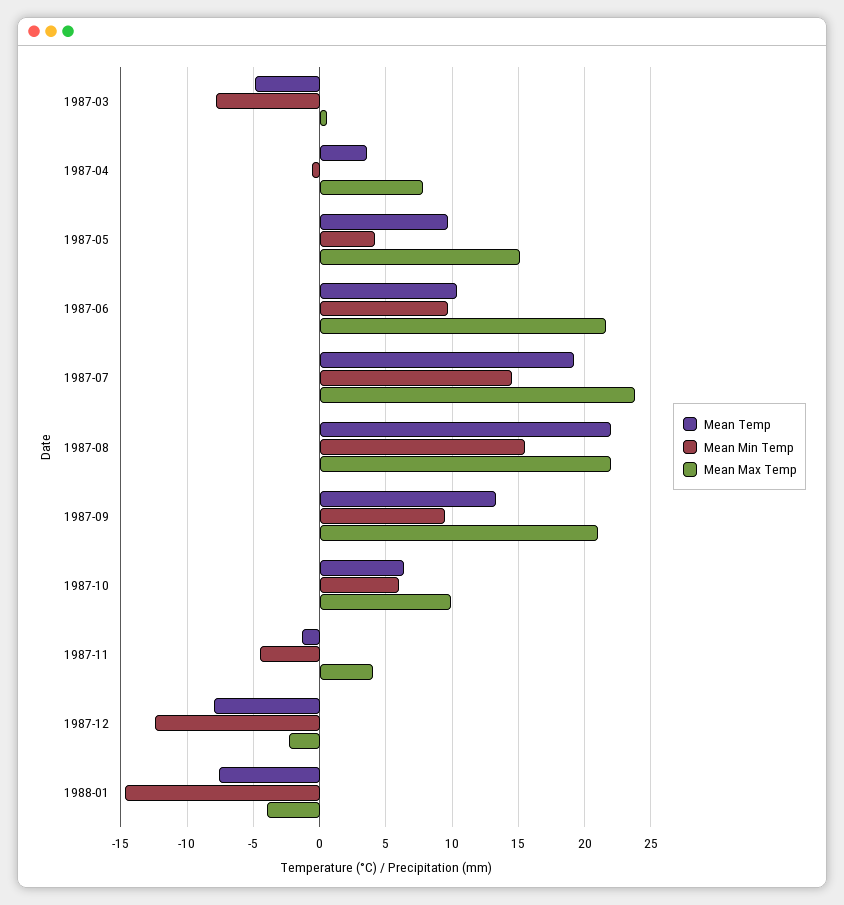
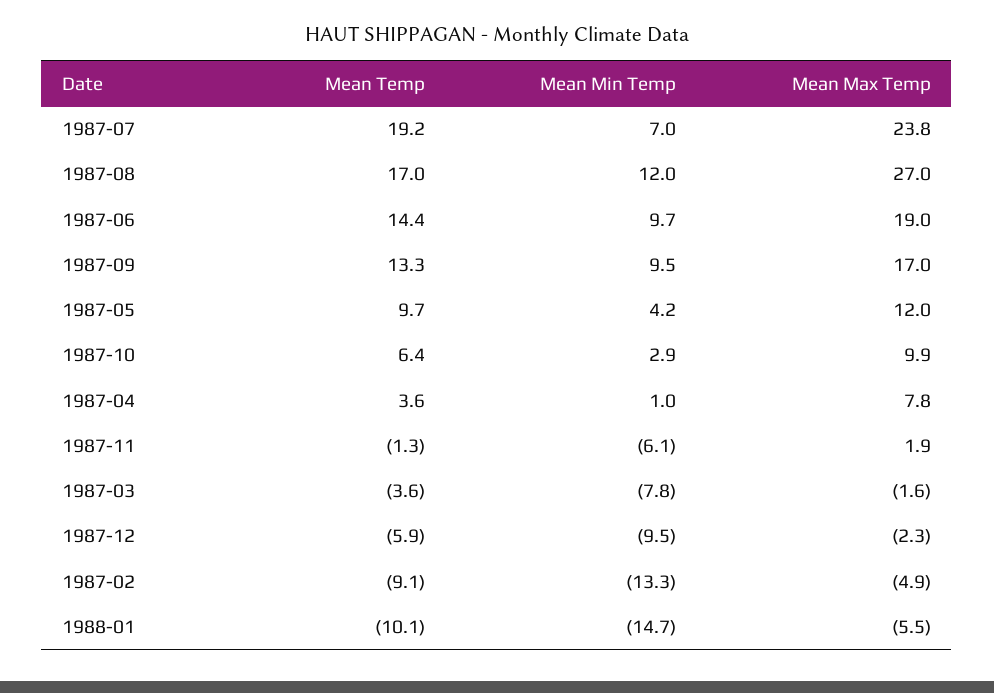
Mean Temp, 1987-03: -5 -> -3.6
Mean Max Temp, 1987-03: 0.5 -> -1.6
Mean Min Temp, 1987-04: -0.5 -> 1
Mean Max Temp, 1987-05: 15 -> 12
Mean Temp, 1987-06: 10.5 -> 14.4
Mean Max Temp, 1987-06: 21.5 -> 19
Mean Min Temp, 1987-07: 14.5 -> 7
Mean Temp, 1987-08: 22 -> 17
Mean Min Temp, 1987-08: 15.5 -> 12
Mean Max Temp, 1987-08: 22 -> 27
Mean Max Temp, 1987-09: 21 -> 17
Mean Min Temp, 1987-10: 6 -> 2.9
Mean Min Temp, 1987-11: -4.5 -> -6.1
Mean Max Temp, 1987-11: 4 -> 1.9
Mean Temp, 1987-12: -8 -> -5.9
Mean Min Temp, 1987-12: -12.5 -> -9.5
Mean Temp, 1988-01: -7.5 -> -10.1
Mean Max Temp, 1988-01: -4 -> -5.5
Mean Temp, 1987-02: none -> -9.1
Mean Min Temp, 1987-02: none -> -13.3
Mean Max Temp, 1987-02: none -> -4.9

